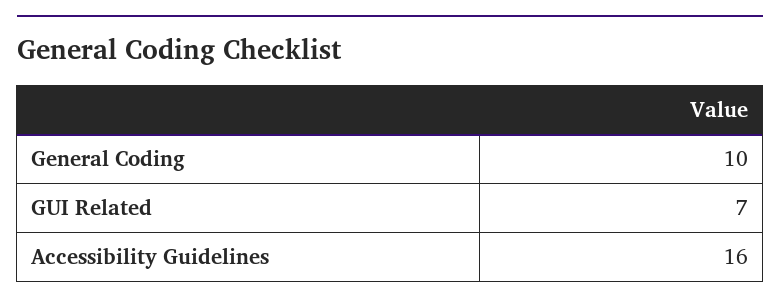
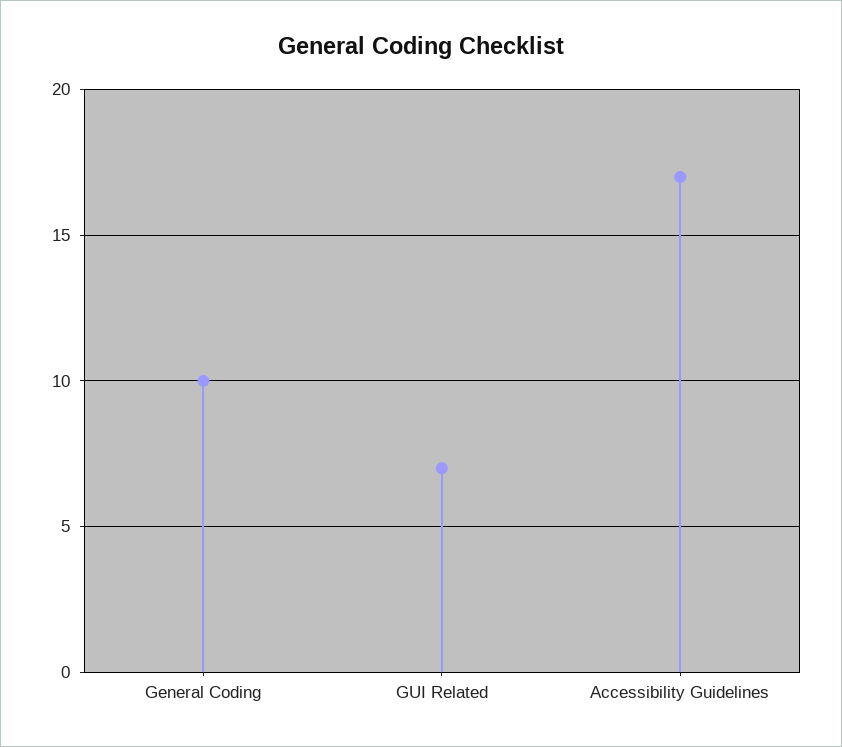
Accessibility Guidelines: 16 -> 17

